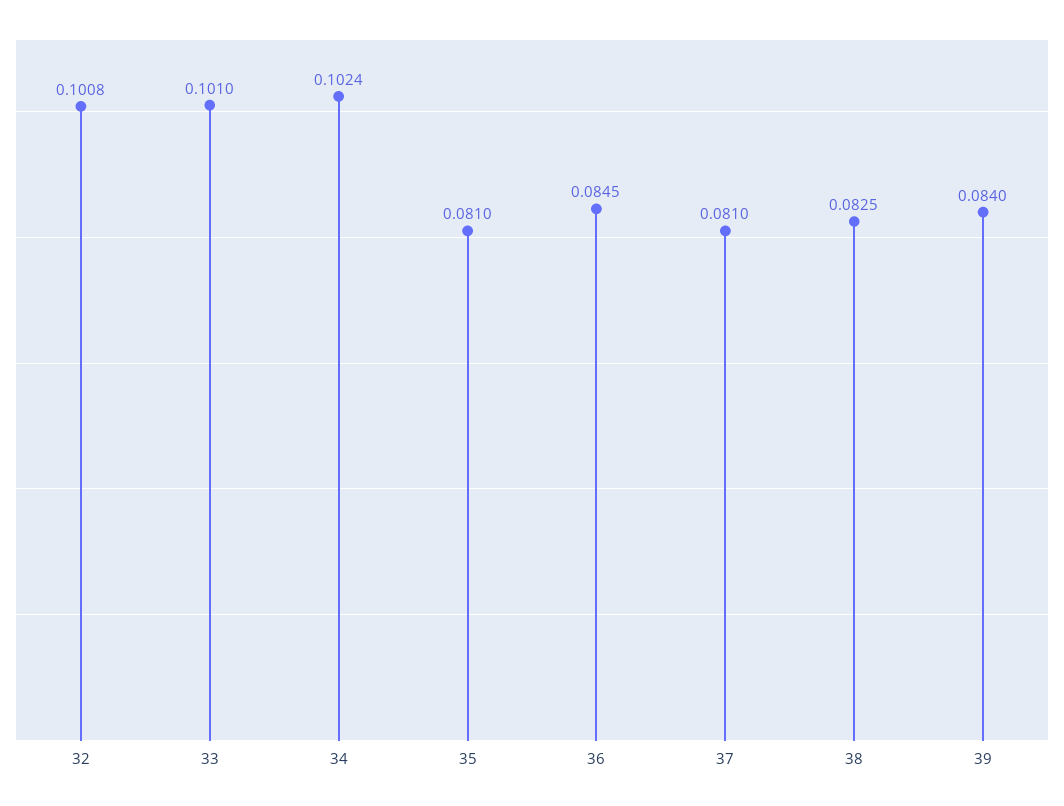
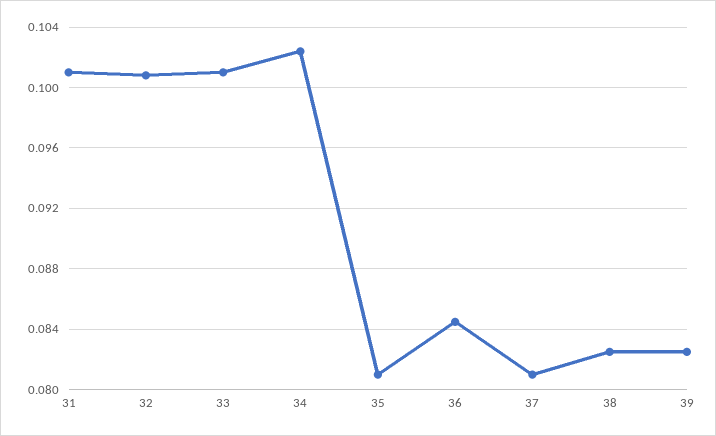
39: 0.084 -> 0.0825
31: none -> 0.101

